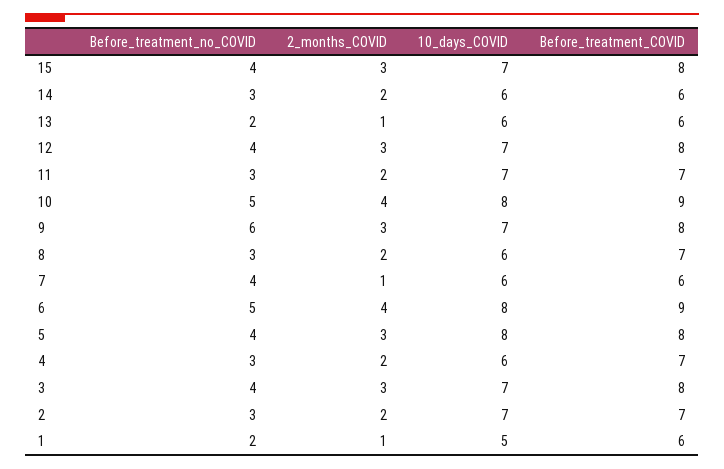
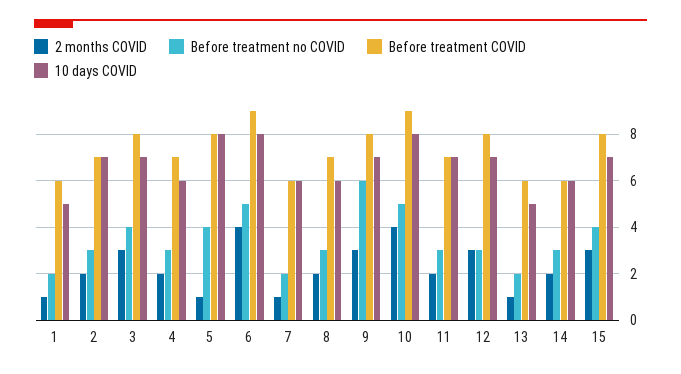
10_days_COVID, 13: 6 -> 5
Before_treatment_no_COVID, 12: 4 -> 3
Before_treatment_no_COVID, 7: 4 -> 2
2_months_COVID, 5: 3 -> 1

